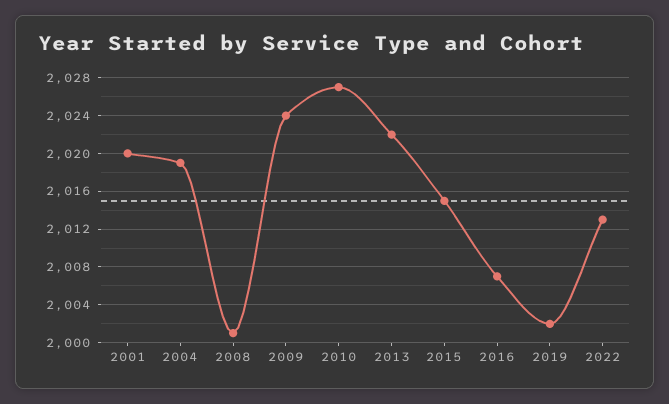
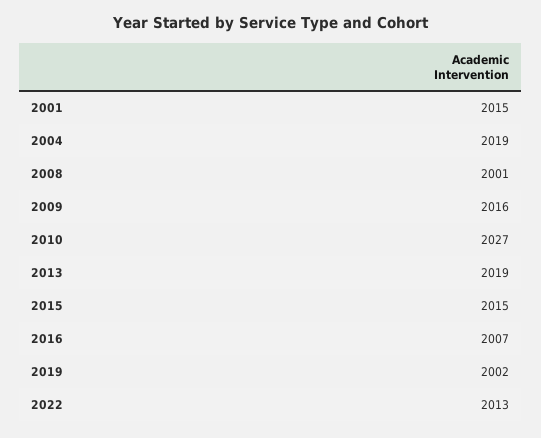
2001: 2020 -> 2015
2009: 2024 -> 2016
2013: 2022 -> 2019

